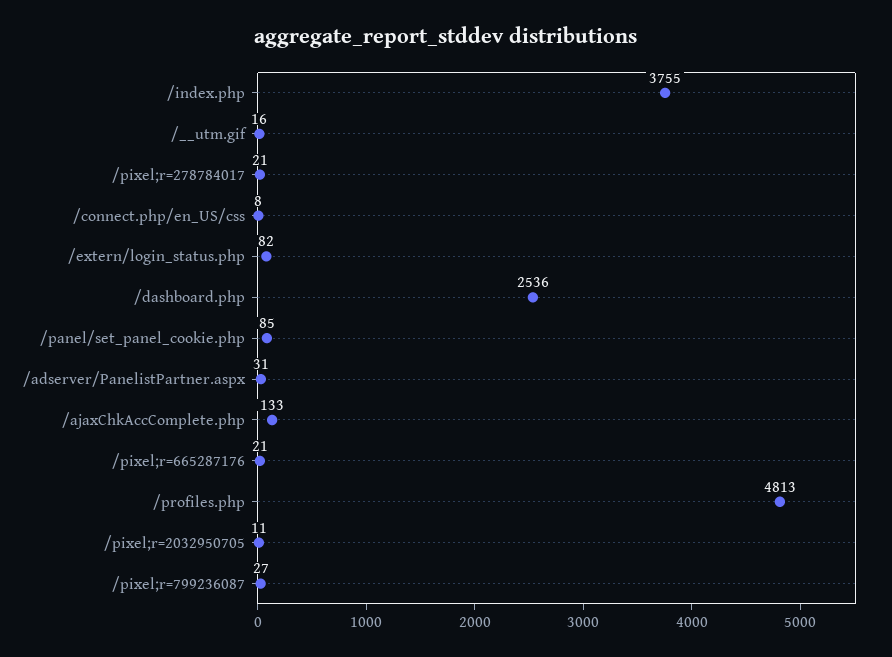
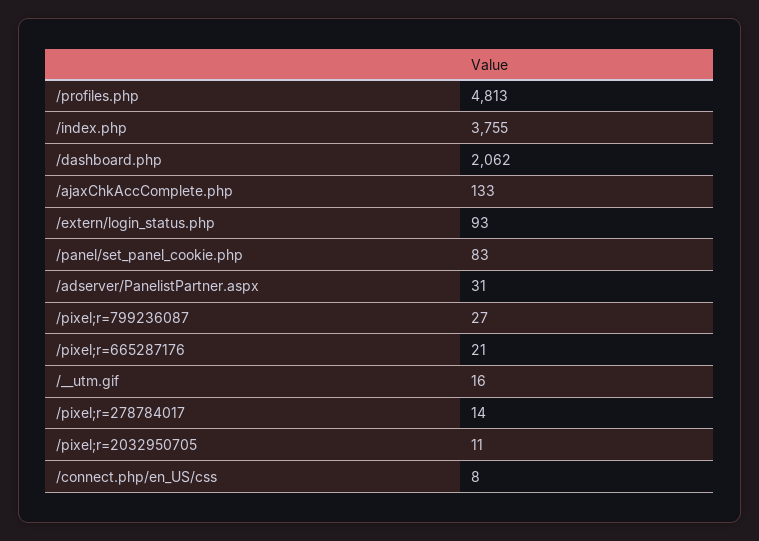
/pixel;r=278784017: 21 -> 14
/extern/login_status.php: 82 -> 93
/dashboard.php: 2536 -> 2062
/panel/set_panel_cookie.php: 85 -> 83

